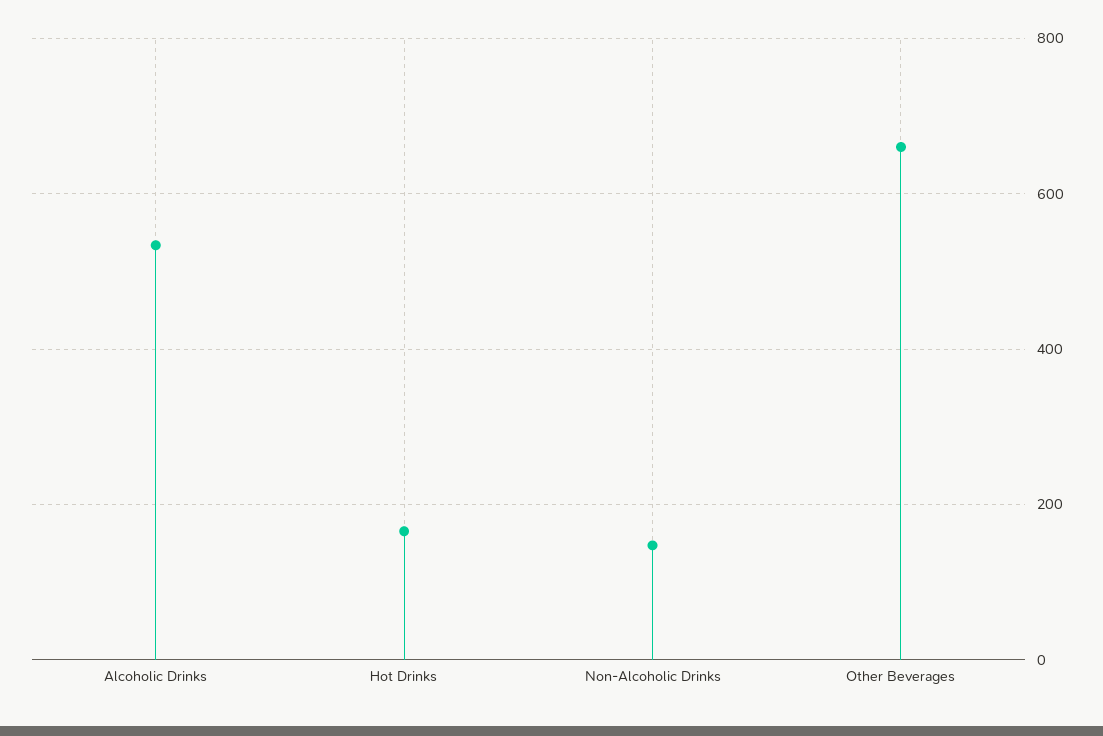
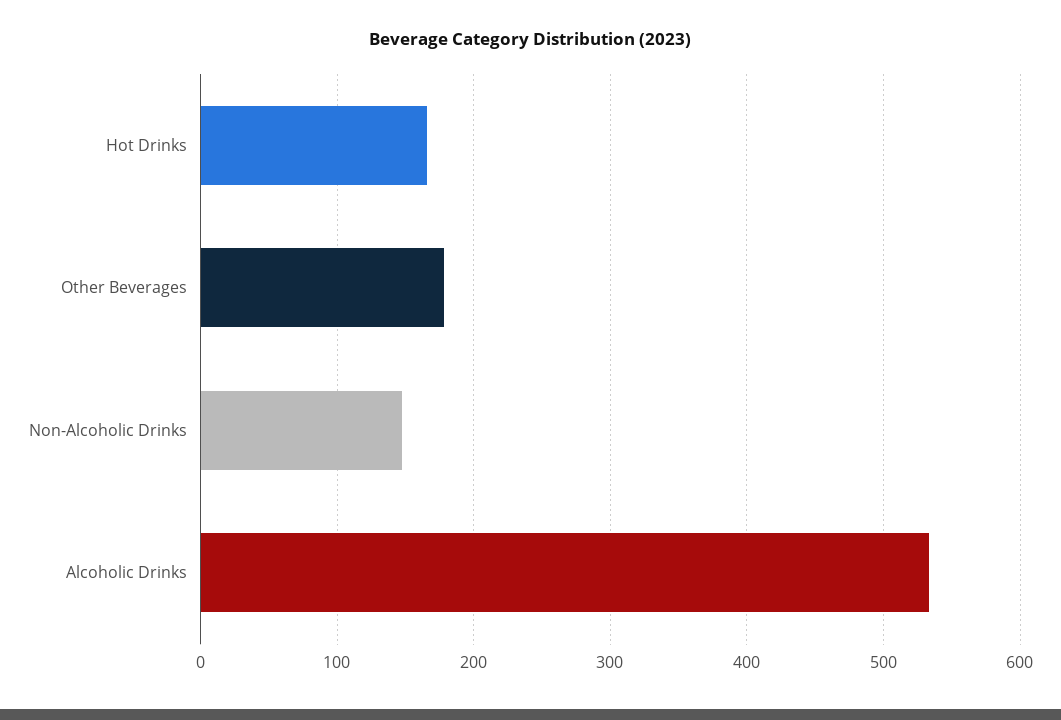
Other Beverages: 660 -> 180

